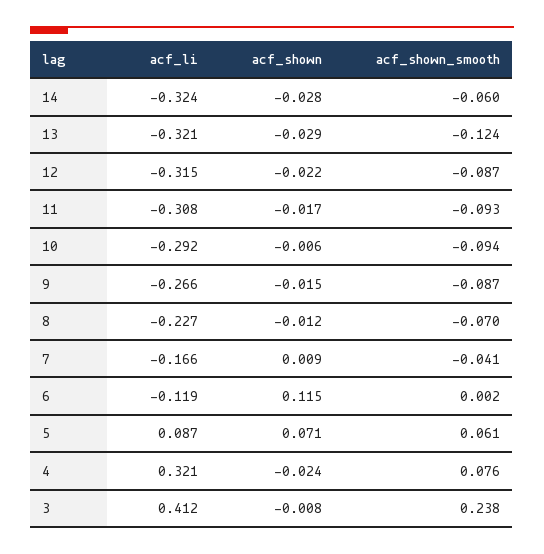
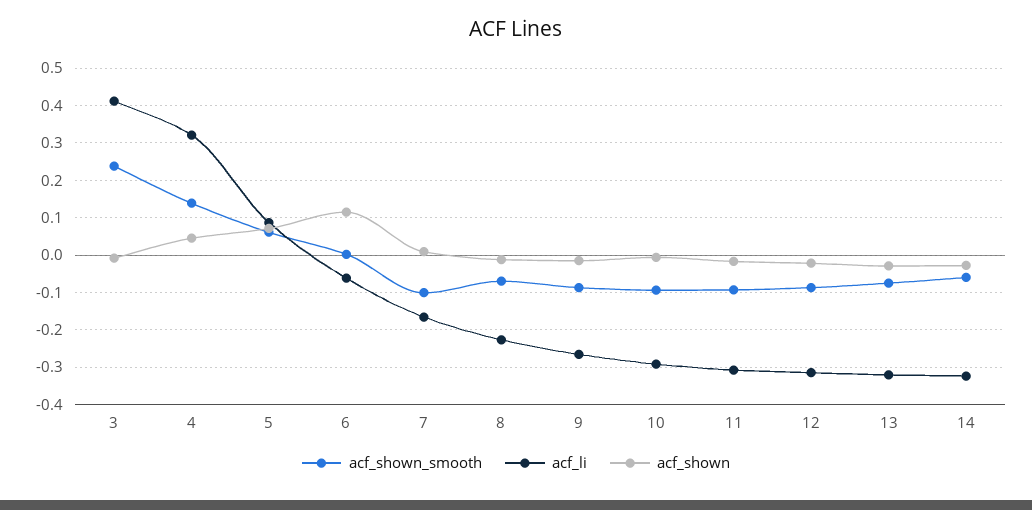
acf_shown_smooth, 13: -0.124 -> -0.08
acf_shown_smooth, 7: -0.041 -> -0.1
acf_li, 6: -0.119 -> -0.06
acf_shown, 4: -0.024 -> 0.04
acf_shown_smooth, 4: 0.076 -> 0.14

